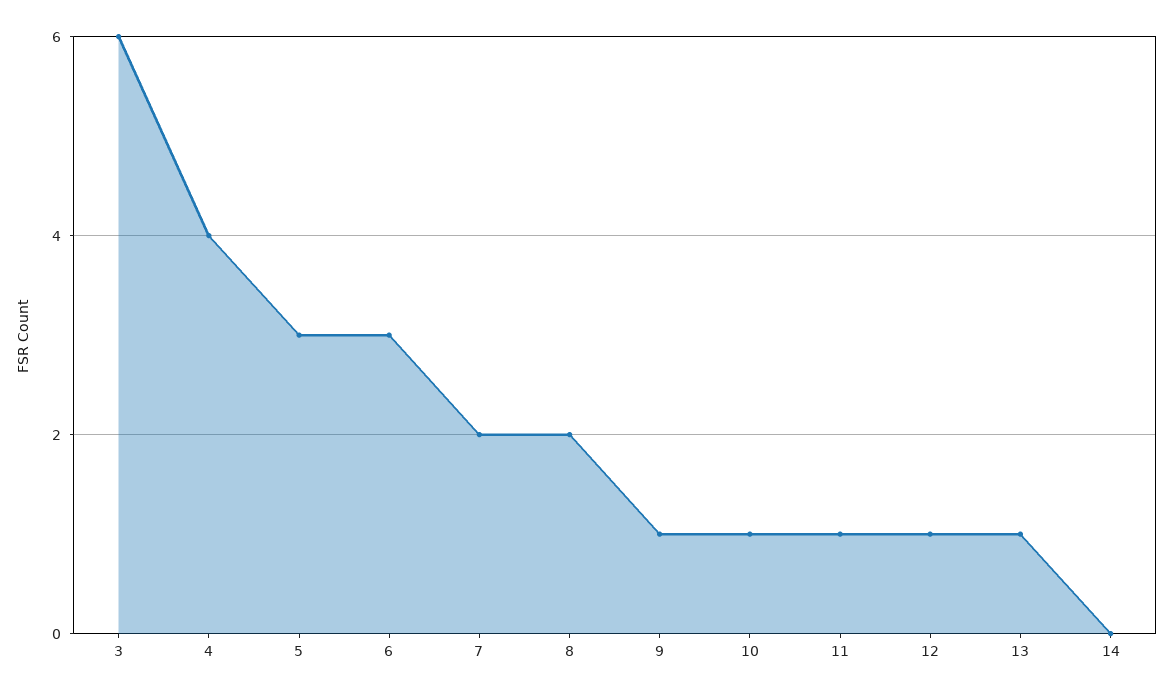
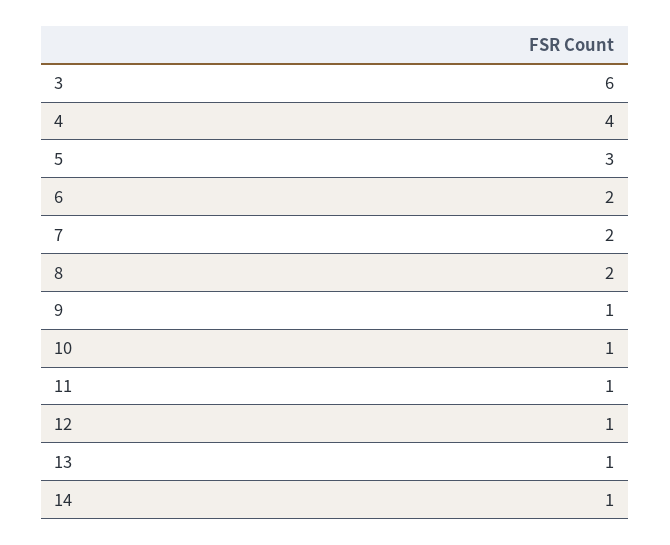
6: 3 -> 2
14: 0 -> 1

